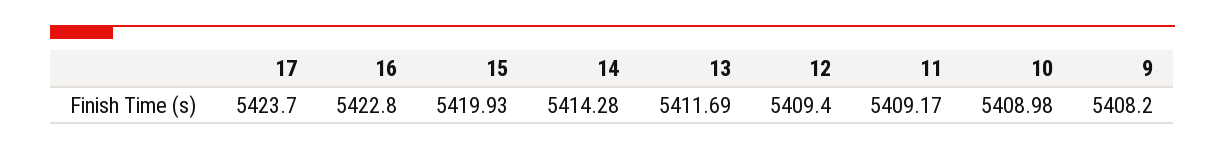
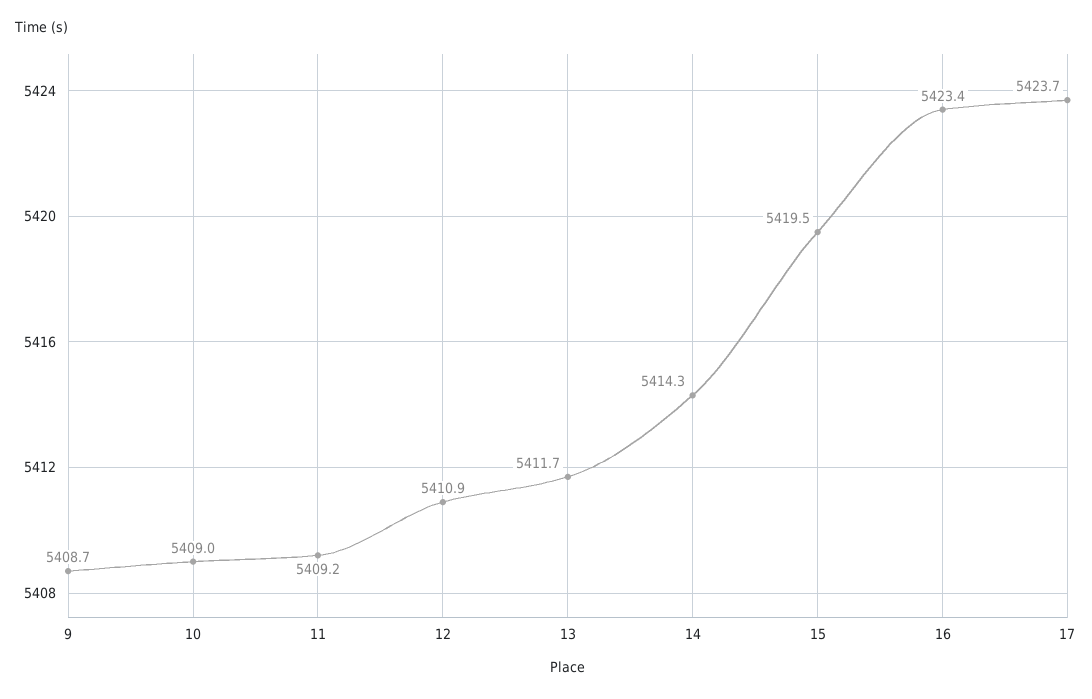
16: 5422.8 -> 5423.4
15: 5419.93 -> 5419.5
12: 5409.4 -> 5410.9
9: 5408.2 -> 5408.7

